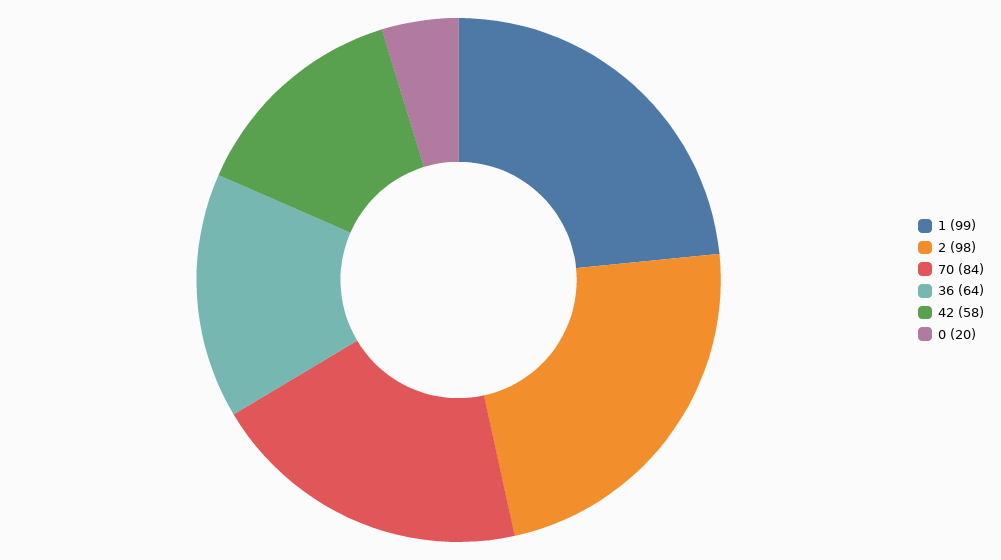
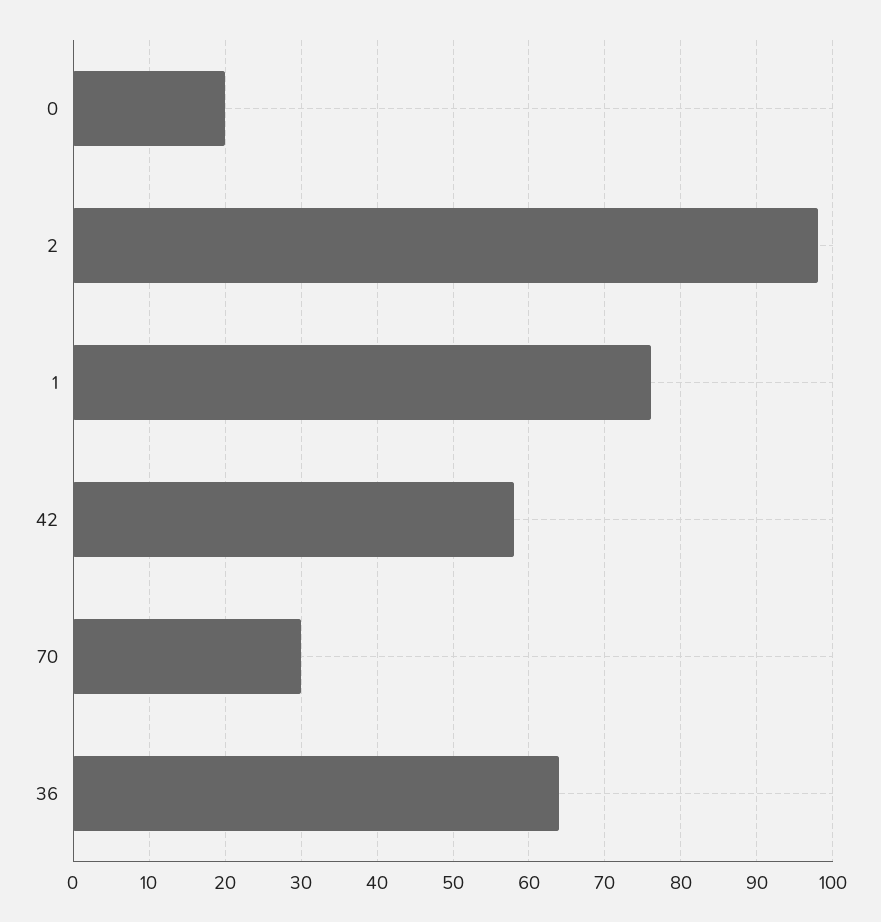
1: 99 -> 76
70: 84 -> 30

